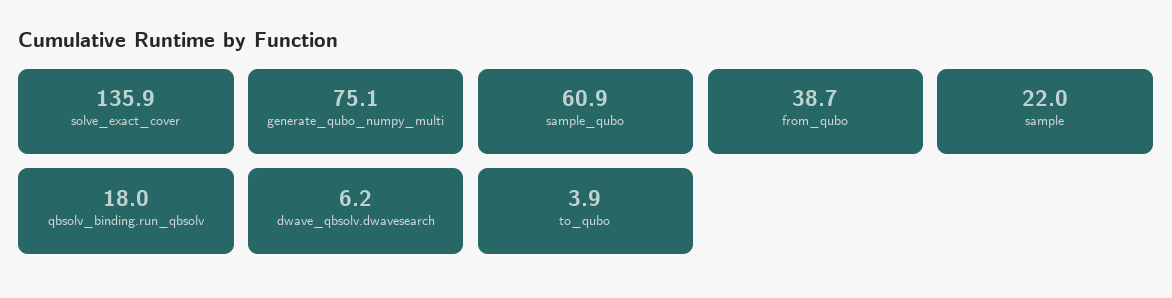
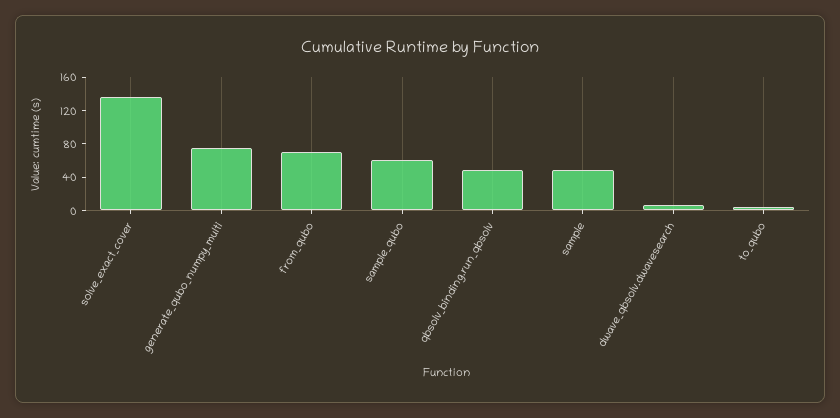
from_qubo: 38.7 -> 70
sample: 22 -> 50
qbsolv_binding.run_qbsolv: 18 -> 50

